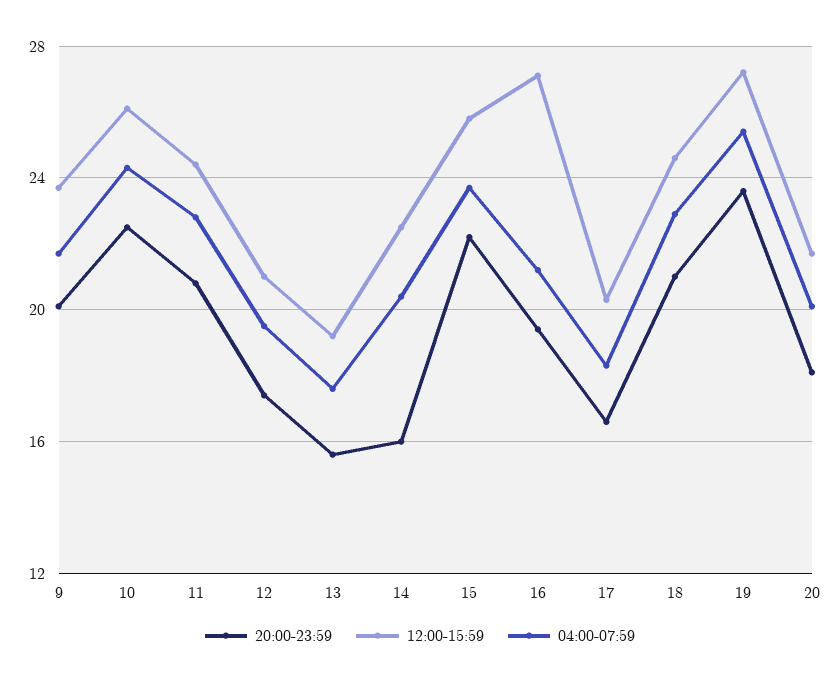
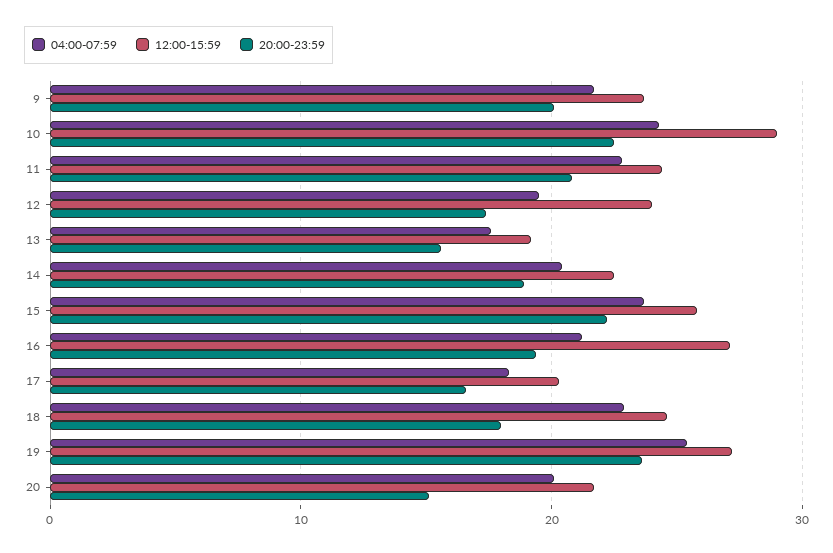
12:00-15:59, 10: 26 -> 29
12:00-15:59, 12: 21 -> 24
20:00-23:59, 14: 16 -> 19
20:00-23:59, 18: 21 -> 18
20:00-23:59, 20: 18 -> 15

